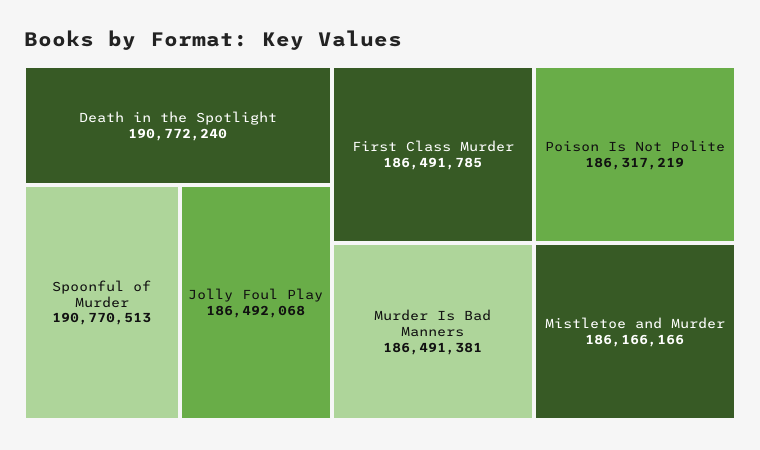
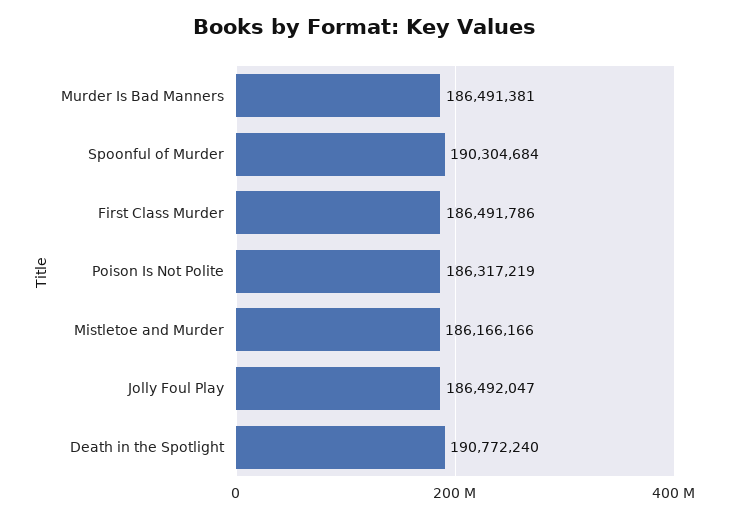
Spoonful of Murder: 190770513 -> 190304684
Jolly Foul Play: 186492068 -> 186492047
First Class Murder: 186491785 -> 186491786

